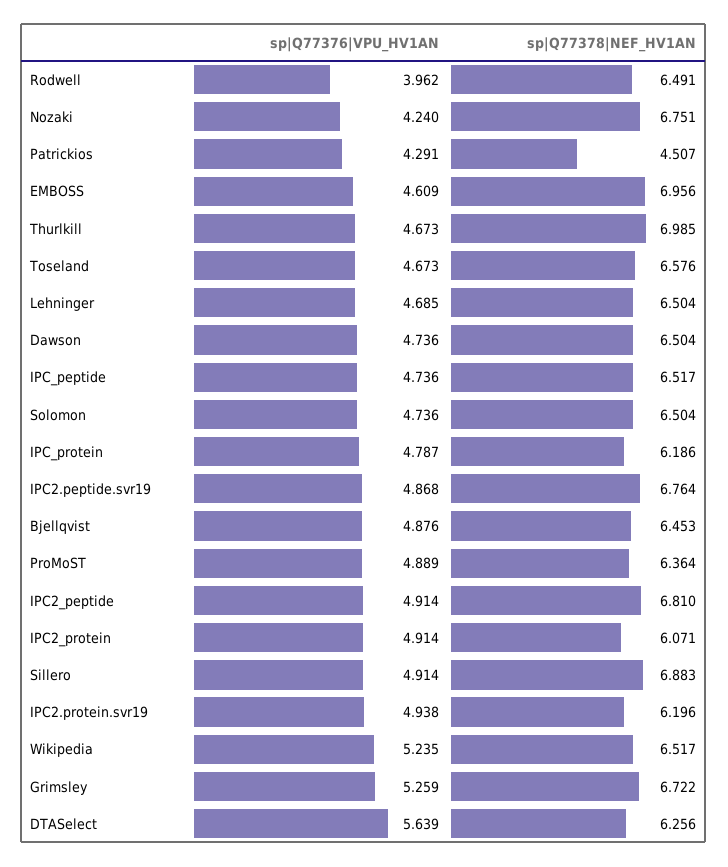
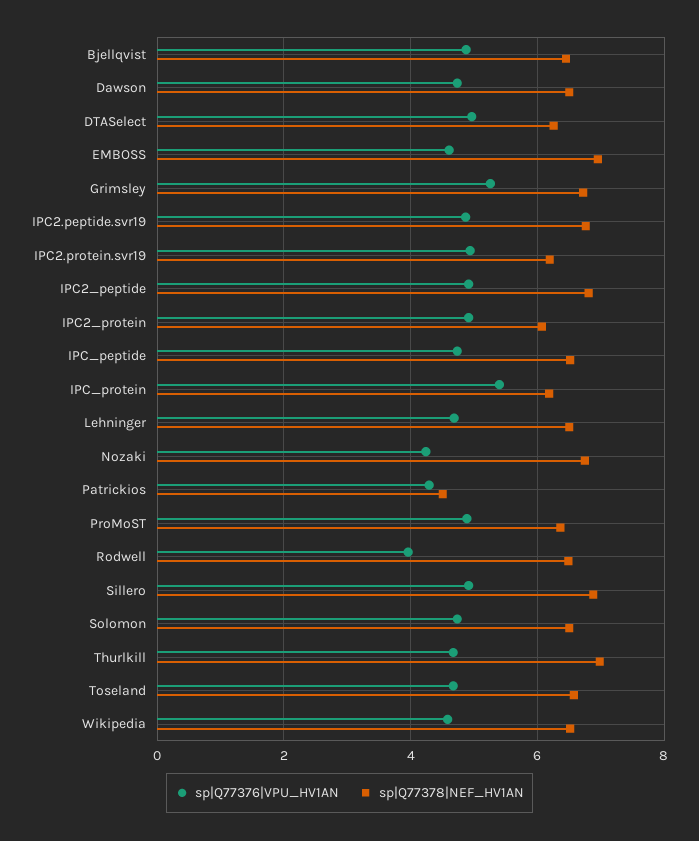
sp|Q77376|VPU_HV1AN, IPC_protein: 4.787 -> 5.4
sp|Q77376|VPU_HV1AN, Wikipedia: 5.235 -> 4.6
sp|Q77376|VPU_HV1AN, DTASelect: 5.639 -> 5

